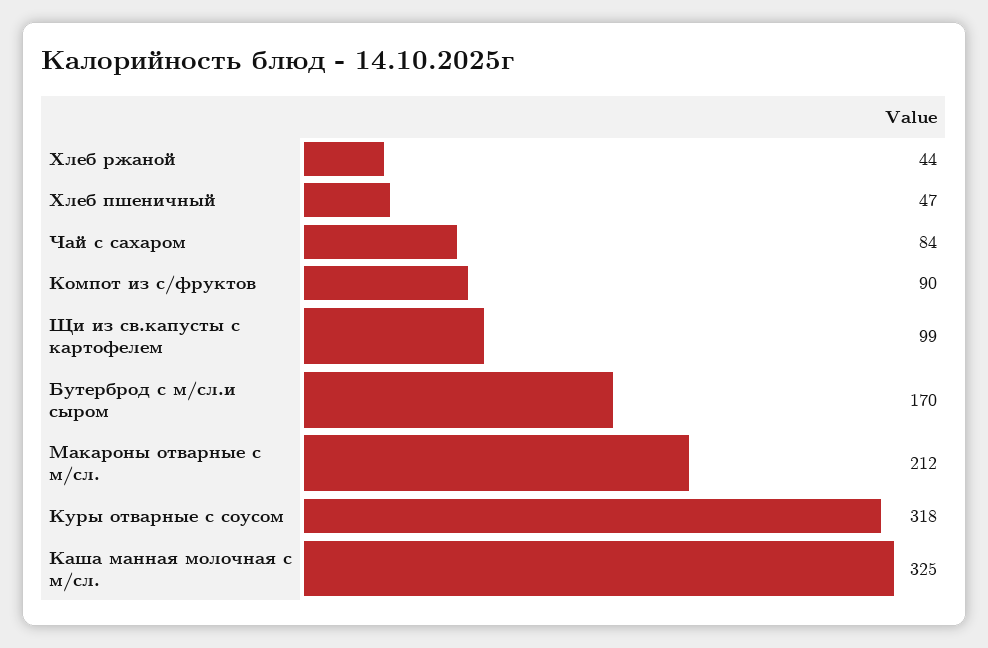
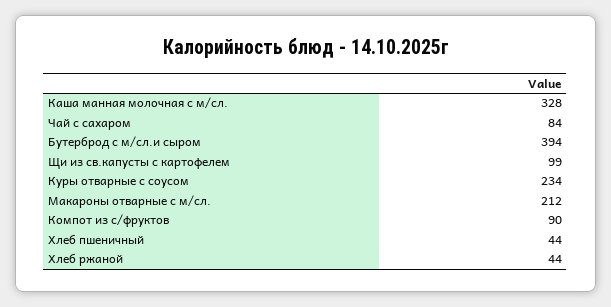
Хлеб пшеничный: 47 -> 44
Бутерброд с м/сл.и сыром: 170 -> 394
Куры отварные с соусом: 318 -> 234
Каша манная молочная с м/сл.: 325 -> 328

